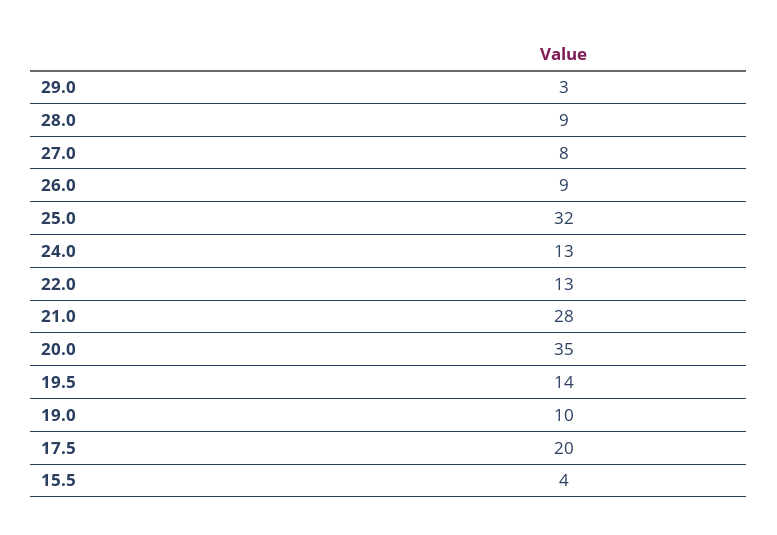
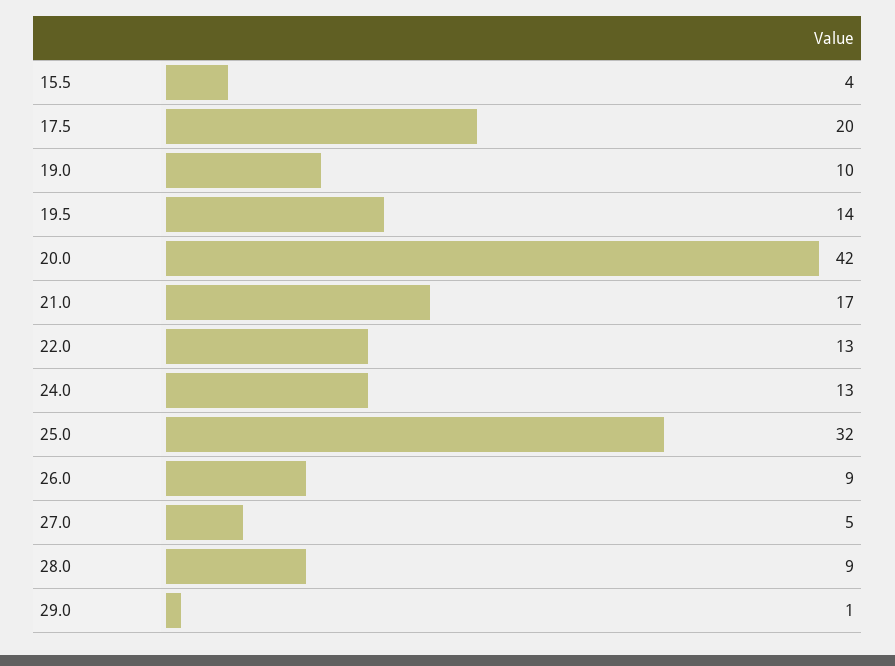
29.0: 3 -> 1
27.0: 8 -> 5
21.0: 28 -> 17
20.0: 35 -> 42

